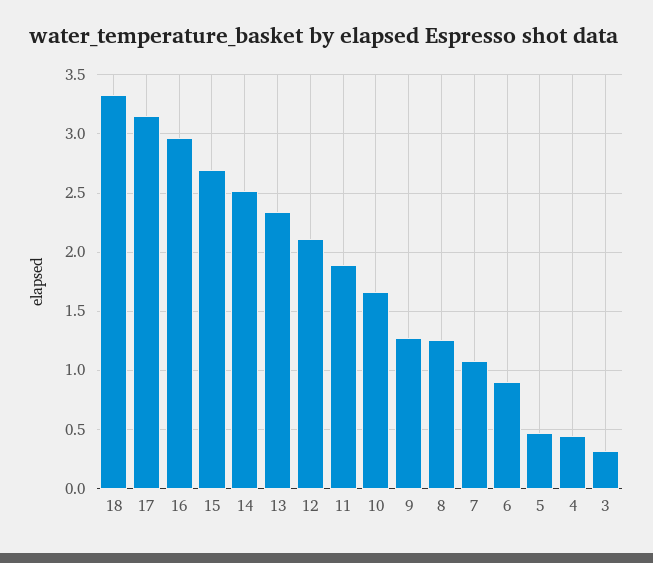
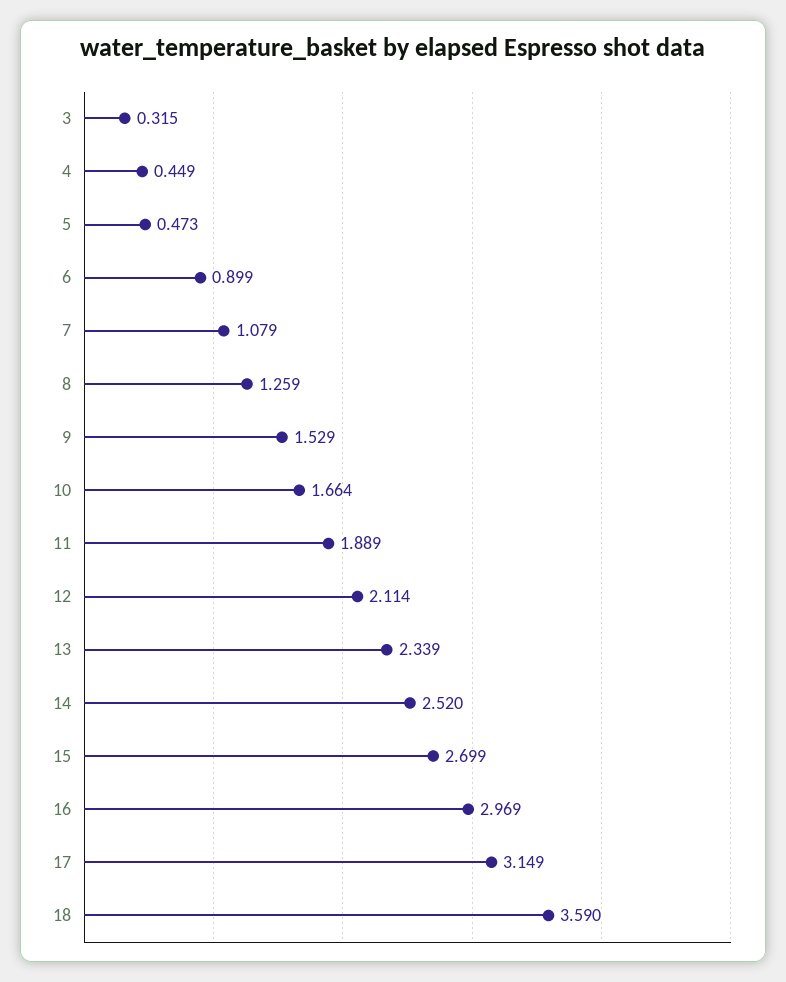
18: 3.3 -> 3.59
9: 1.3 -> 1.529

